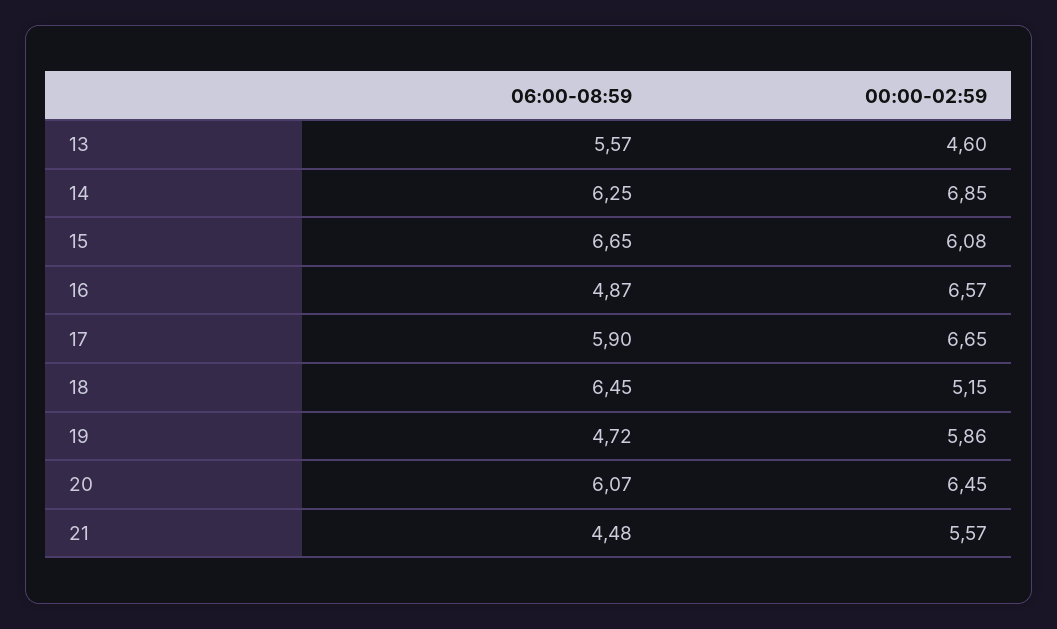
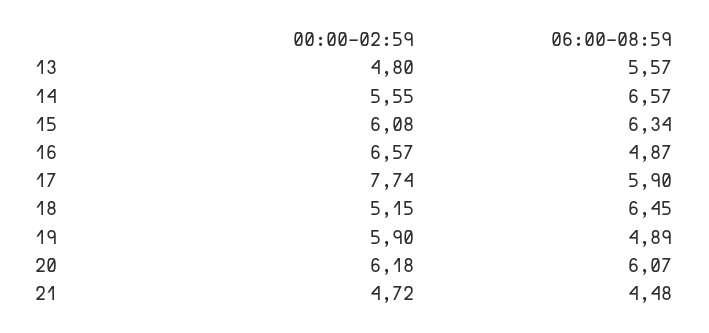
00:00-02:59, 13: 4.6 -> 4.8
06:00-08:59, 14: 6.25 -> 6.57
00:00-02:59, 14: 6.85 -> 5.55
06:00-08:59, 15: 6.65 -> 6.34
00:00-02:59, 17: 6.65 -> 7.74
06:00-08:59, 19: 4.72 -> 4.89
00:00-02:59, 19: 5.86 -> 5.9
00:00-02:59, 20: 6.45 -> 6.18
00:00-02:59, 21: 5.57 -> 4.72

